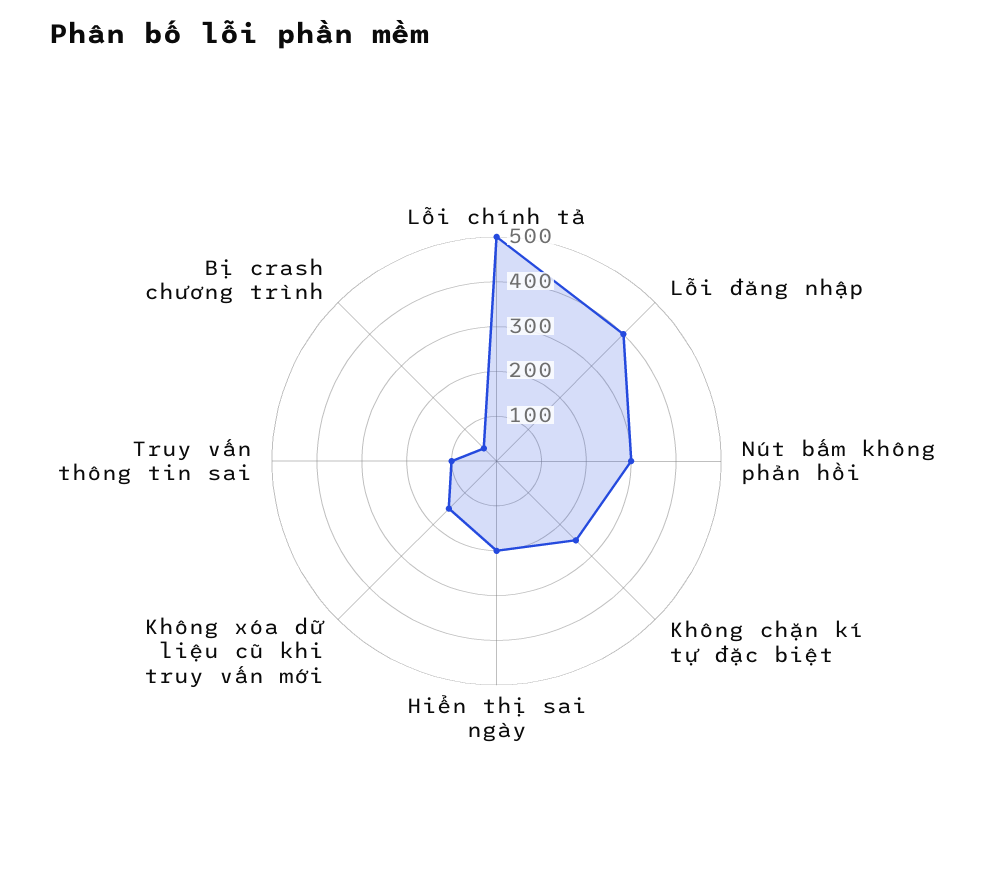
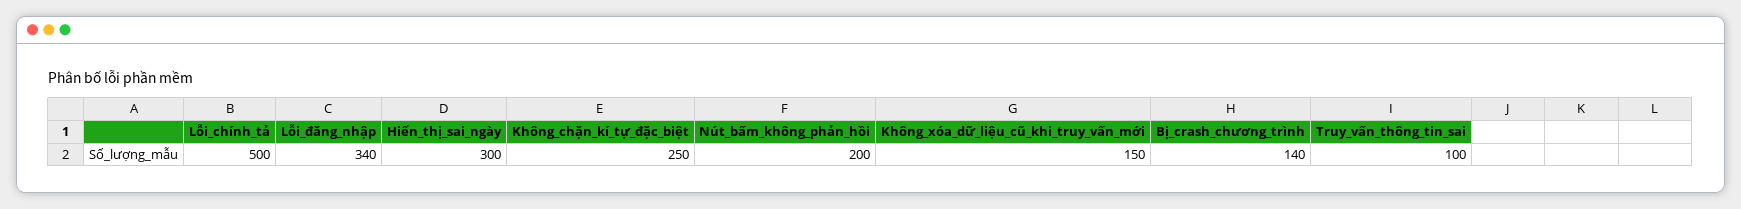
Lỗi đăng nhập: 400 -> 340
Nút bấm không phản hồi: 300 -> 200
Hiển thị sai ngày: 200 -> 300
Bị crash chương trình: 40 -> 140

